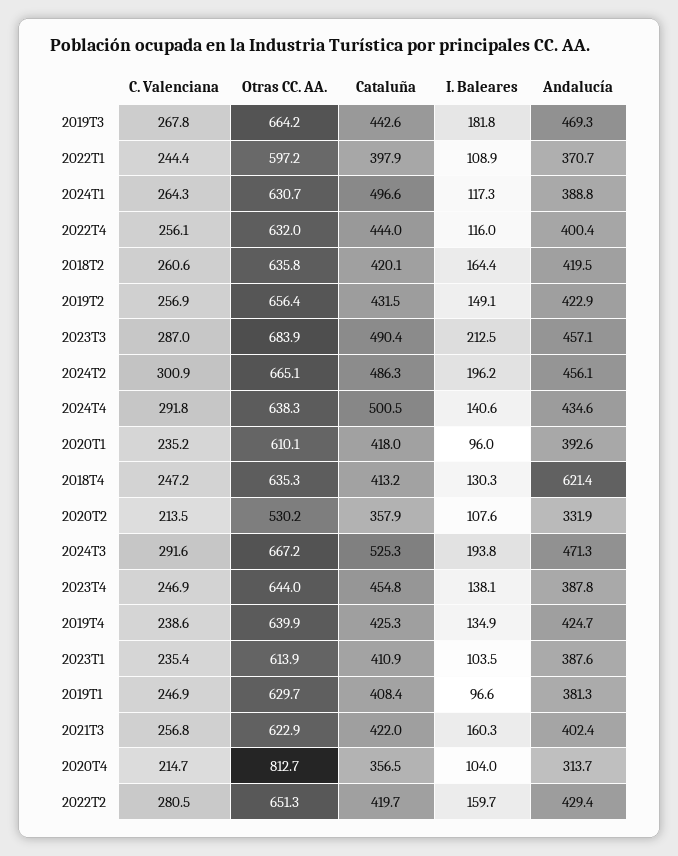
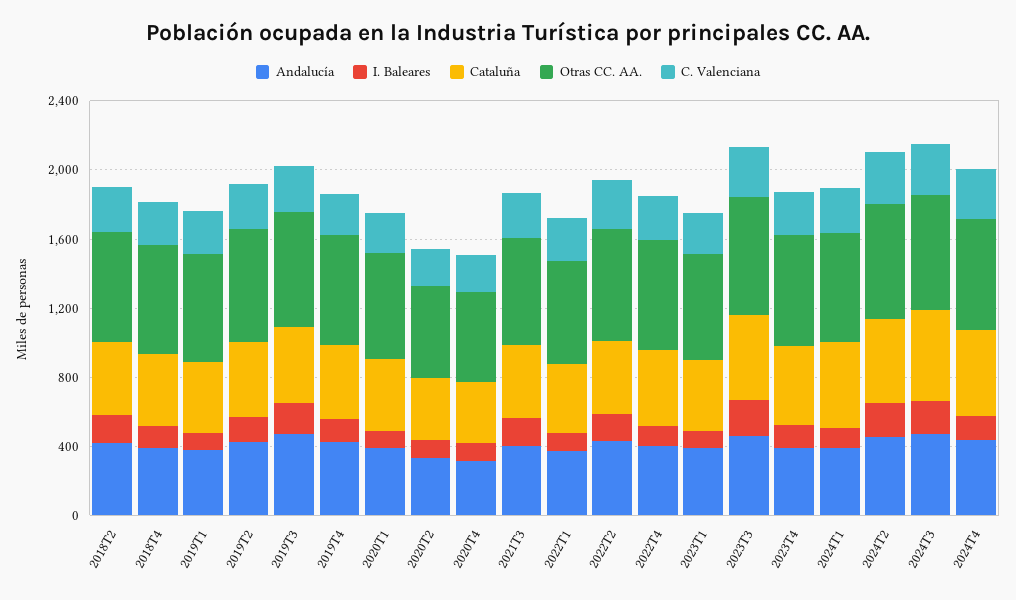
Andalucía, 2018T4: 621.4 -> 400
Otras CC. AA., 2020T4: 812.7 -> 500

